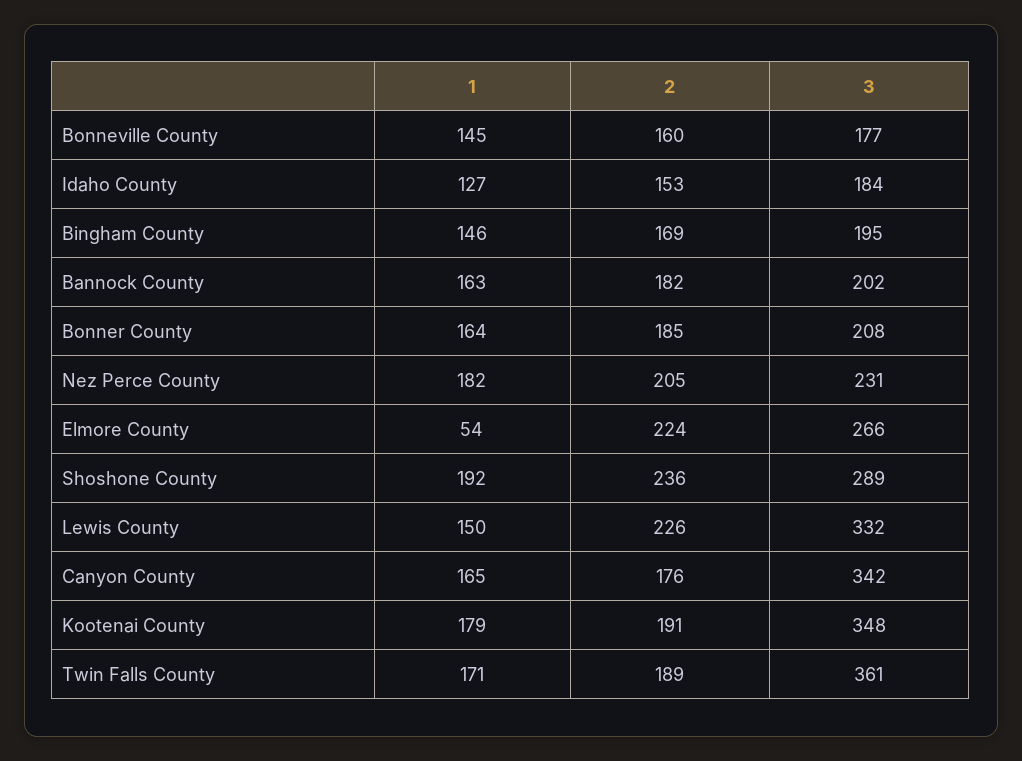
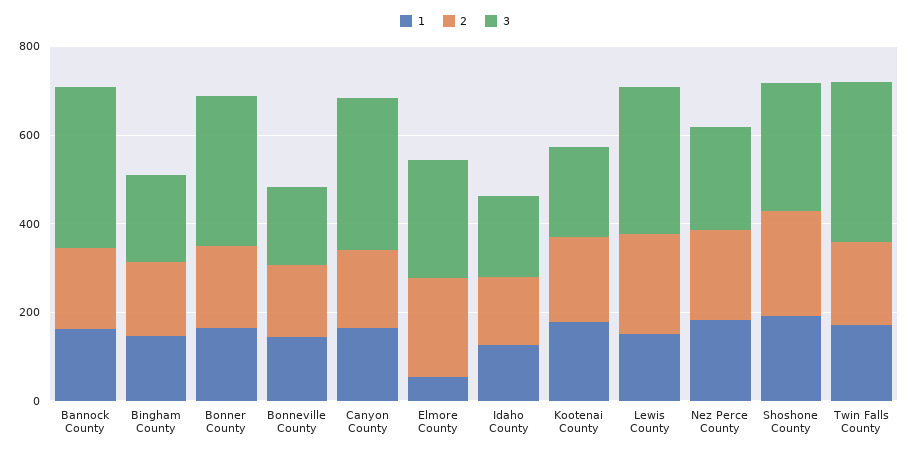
3, Bannock County: 202 -> 350
3, Bonner County: 208 -> 350
3, Kootenai County: 348 -> 200

